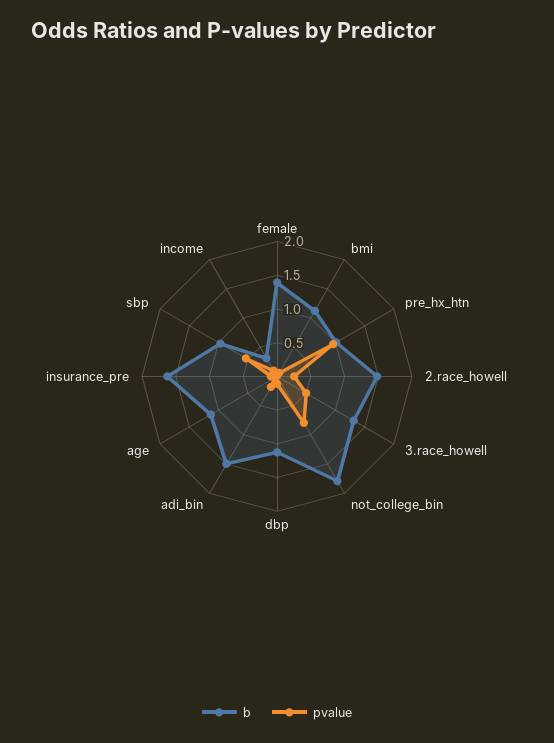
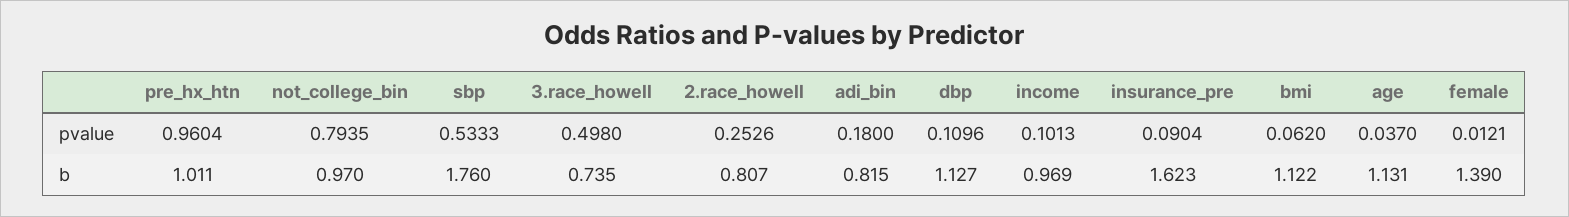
b, 2.race_howell: 1.5 -> 0.807
b, 3.race_howell: 1.25 -> 0.735
b, not_college_bin: 1.75 -> 0.97
b, adi_bin: 1.5 -> 0.815
b, sbp: 1 -> 1.76
b, income: 0.25 -> 0.969

